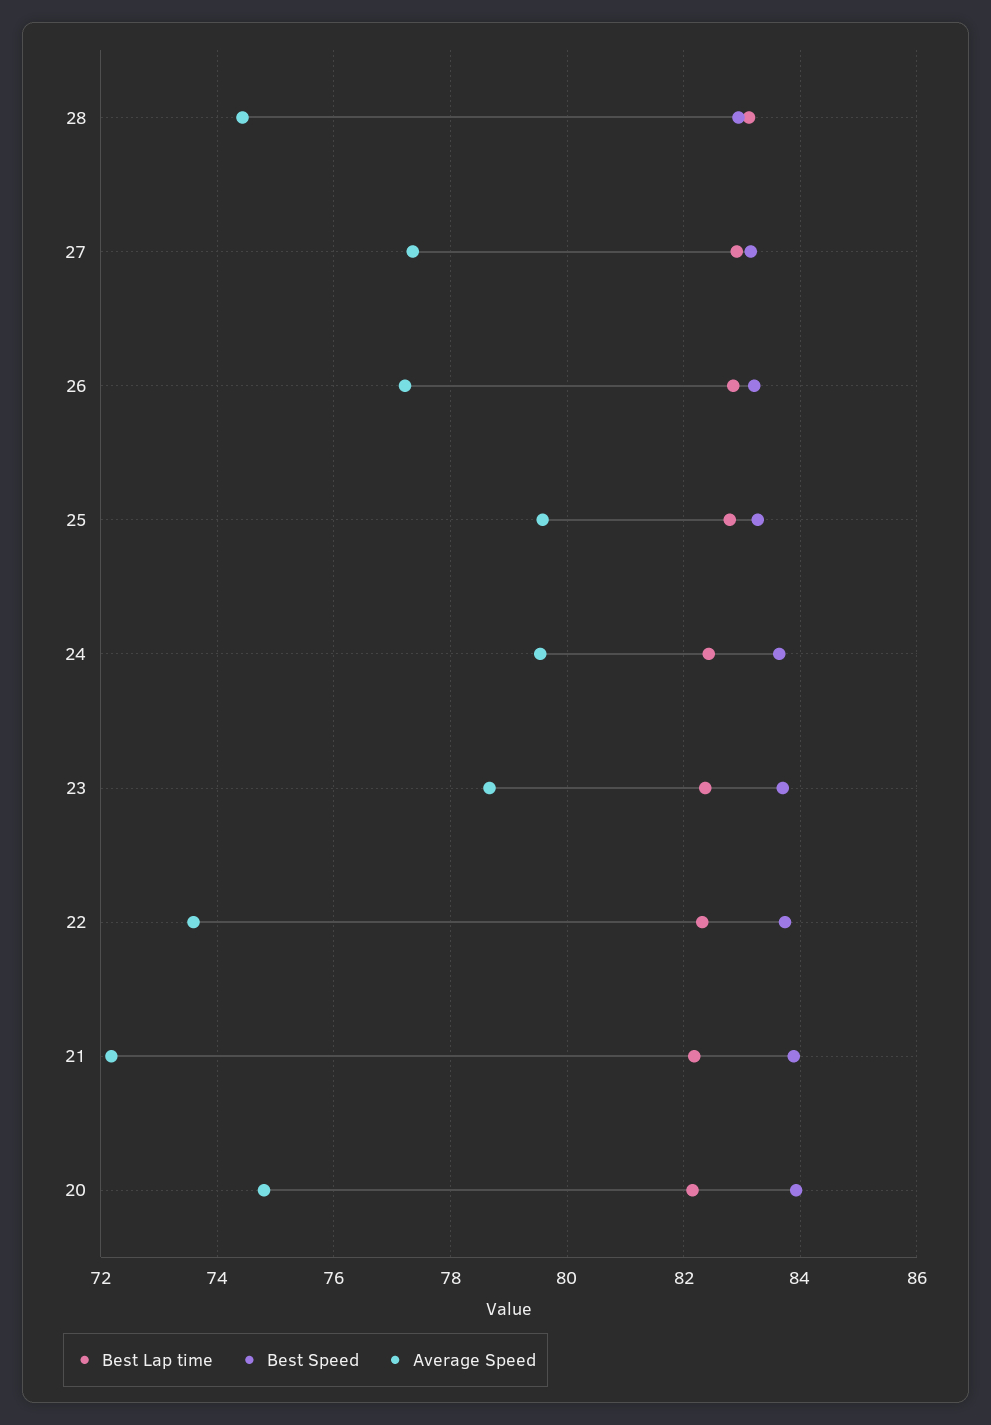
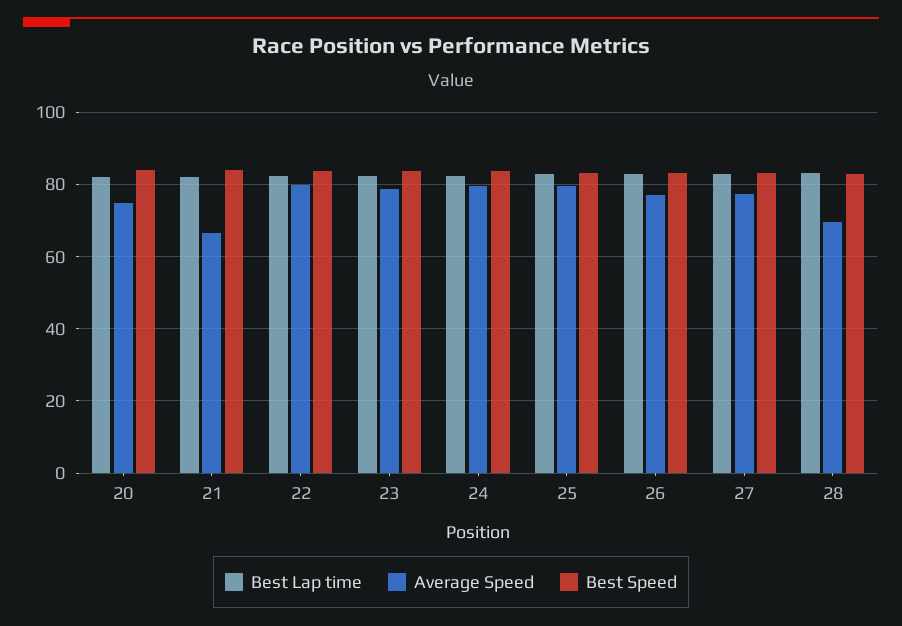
Average Speed, 28: 74.4 -> 70
Average Speed, 22: 73.6 -> 80
Average Speed, 21: 72.2 -> 66

